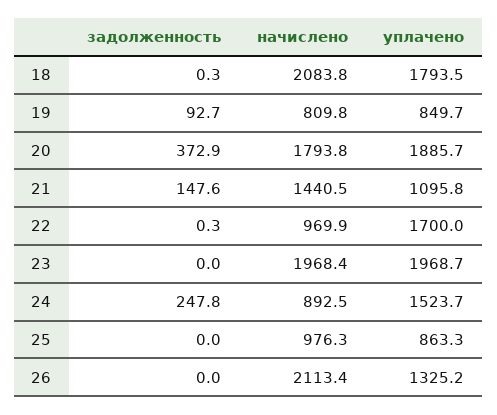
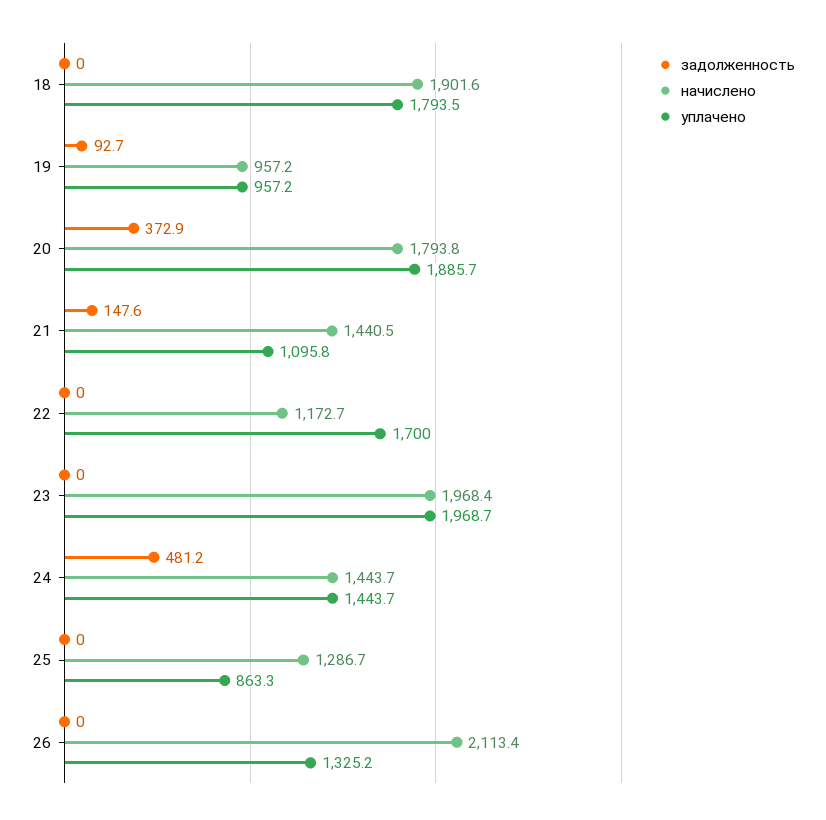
задолженность, 18: 0.3 -> 0
начислено, 18: 2083.8 -> 1901.6
начислено, 19: 809.8 -> 957.2
уплачено, 19: 849.7 -> 957.2
задолженность, 22: 0.3 -> 0
начислено, 22: 969.9 -> 1172.7
задолженность, 24: 247.8 -> 481.2
начислено, 24: 892.5 -> 1443.7
уплачено, 24: 1523.7 -> 1443.7
начислено, 25: 976.3 -> 1286.7

